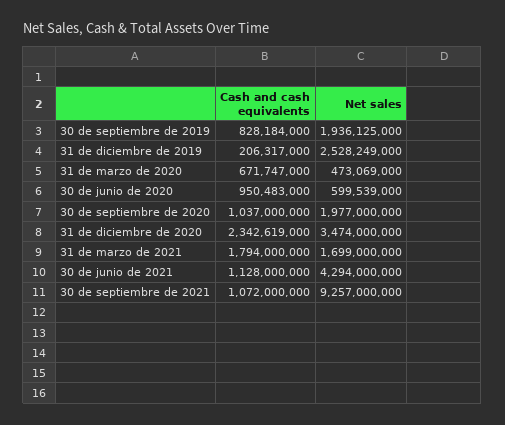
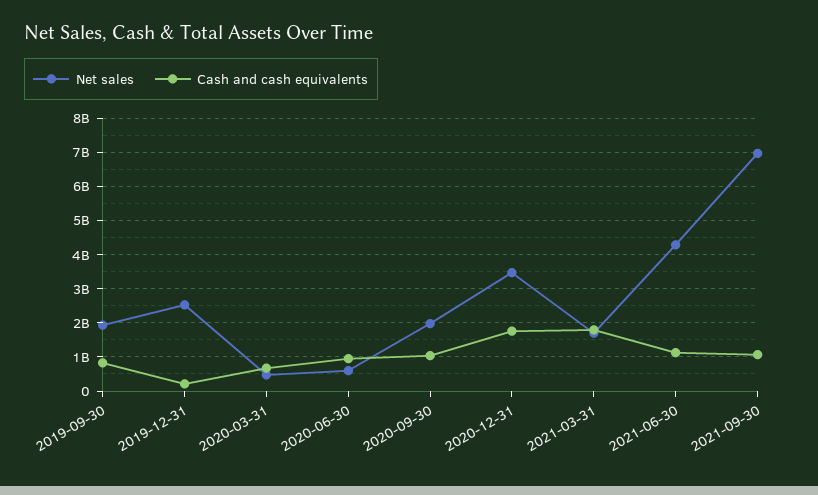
Cash and cash equivalents, 31 de diciembre de 2020: 2342619000 -> 1800000000
Net sales, 30 de septiembre de 2021: 9257000000 -> 7000000000

